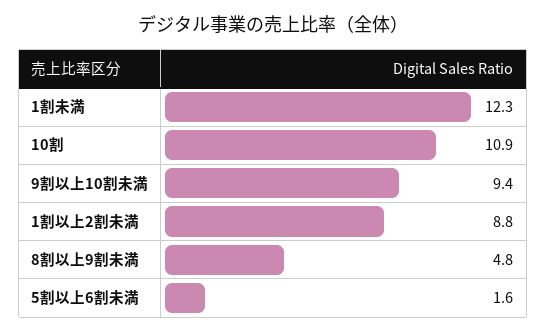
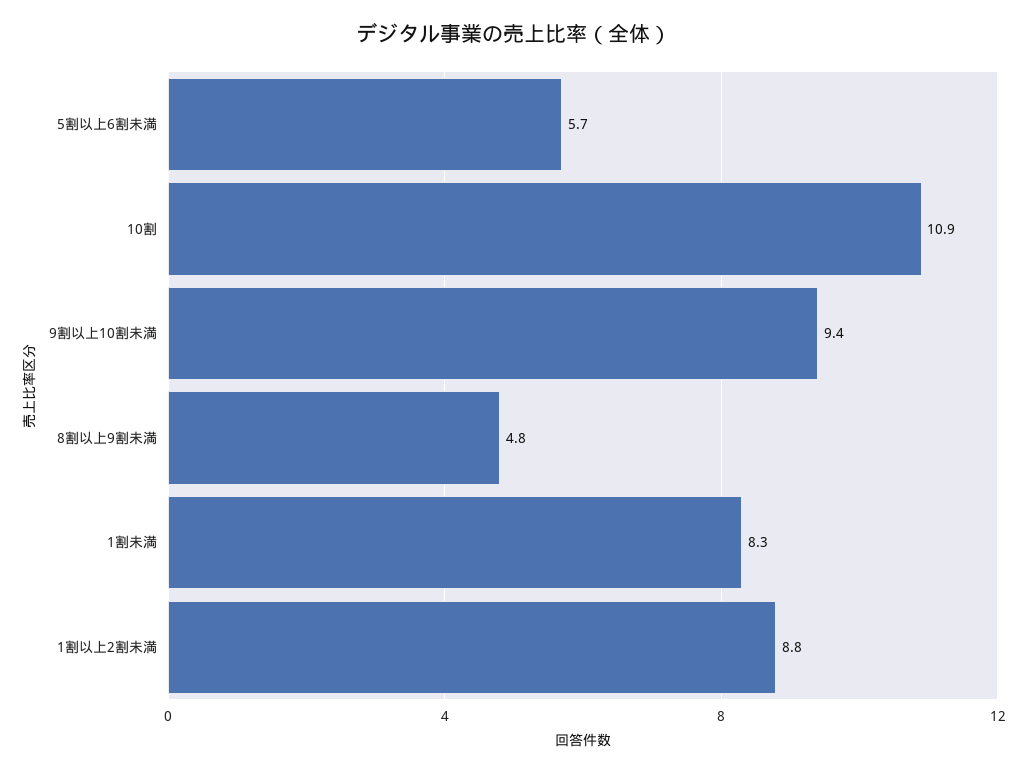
1割未満: 12.3 -> 8.3
5割以上6割未満: 1.6 -> 5.7

